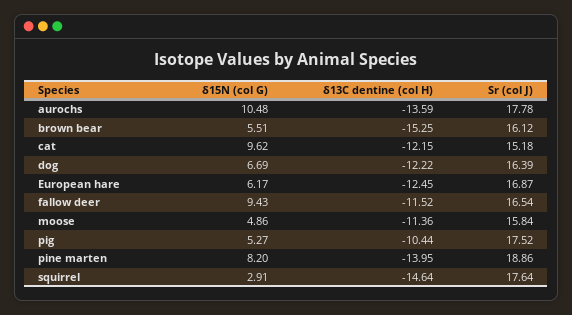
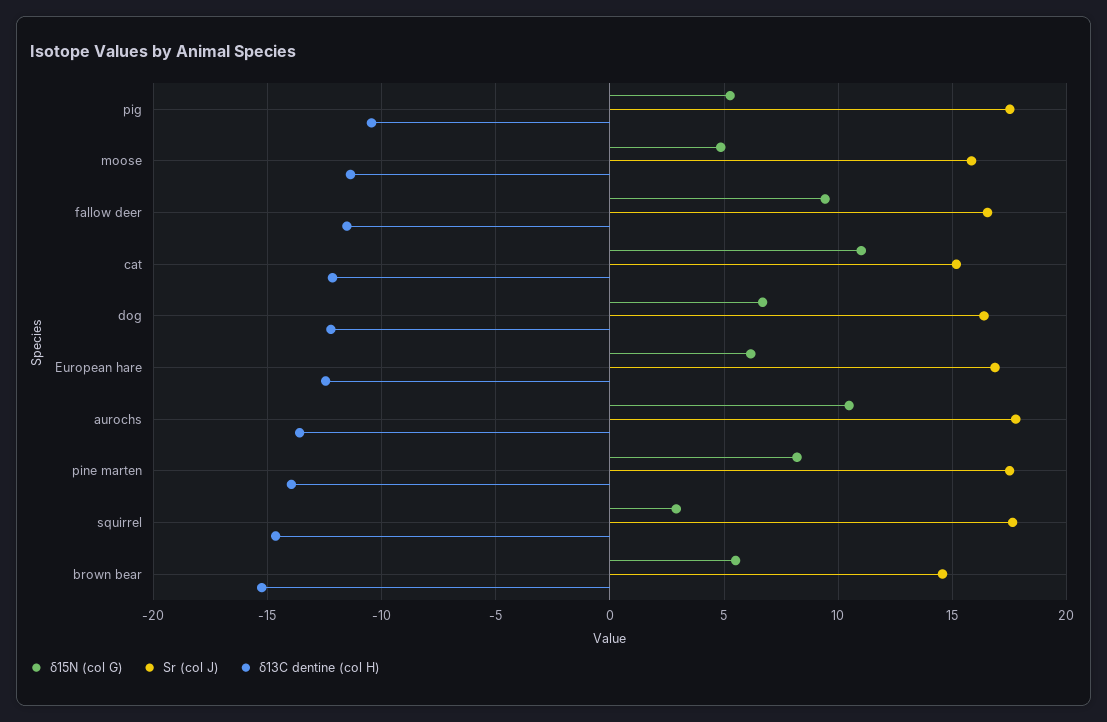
Sr (col J), brown bear: 16.12 -> 14.5
δ15N (col G), cat: 9.62 -> 11
Sr (col J), pine marten: 18.86 -> 17.5

